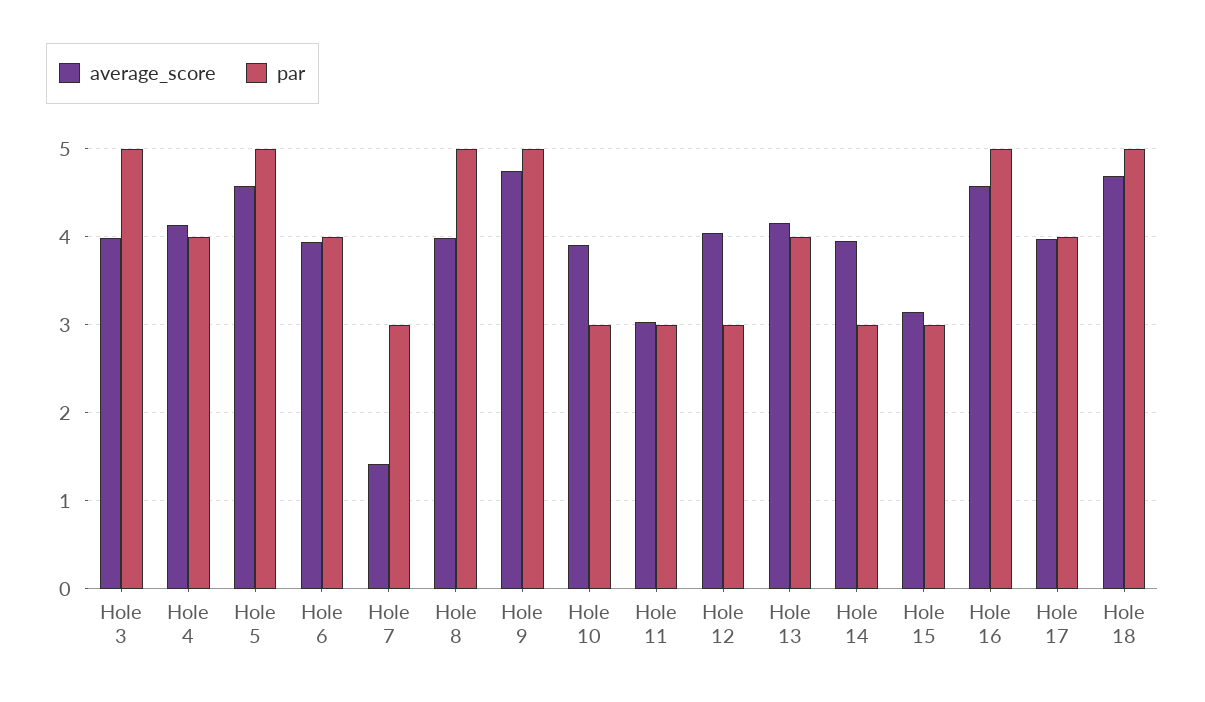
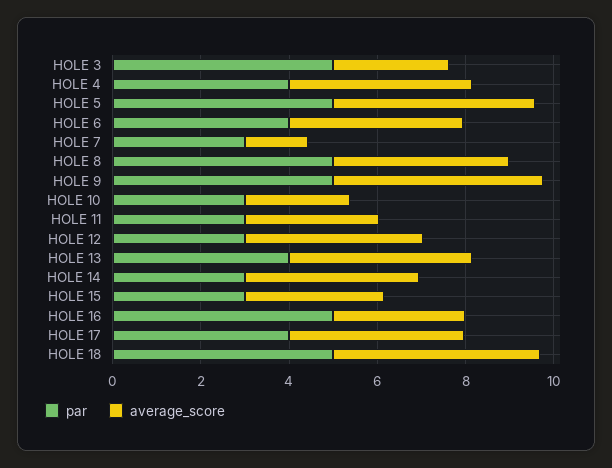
average_score, Hole 3: 4 -> 2.5
average_score, Hole 10: 3.9 -> 2.5
average_score, Hole 16: 4.6 -> 3

